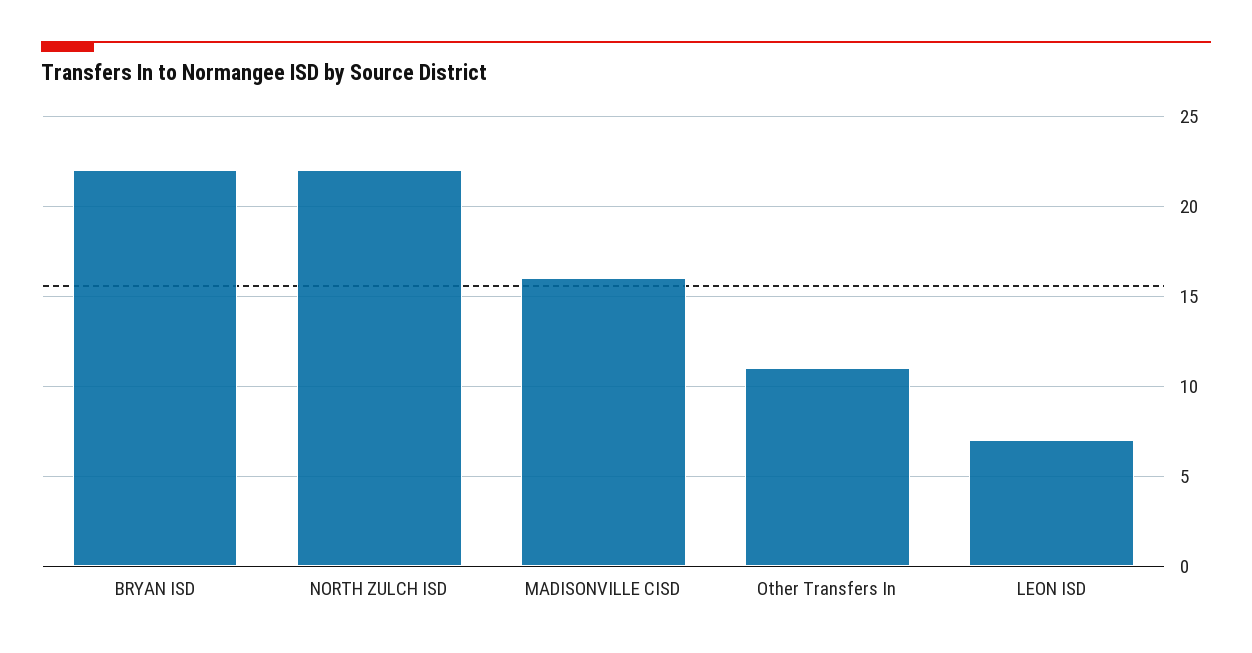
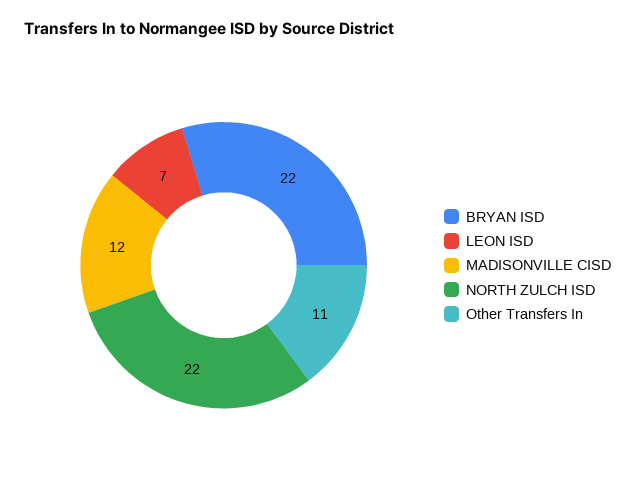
MADISONVILLE CISD: 16 -> 12

